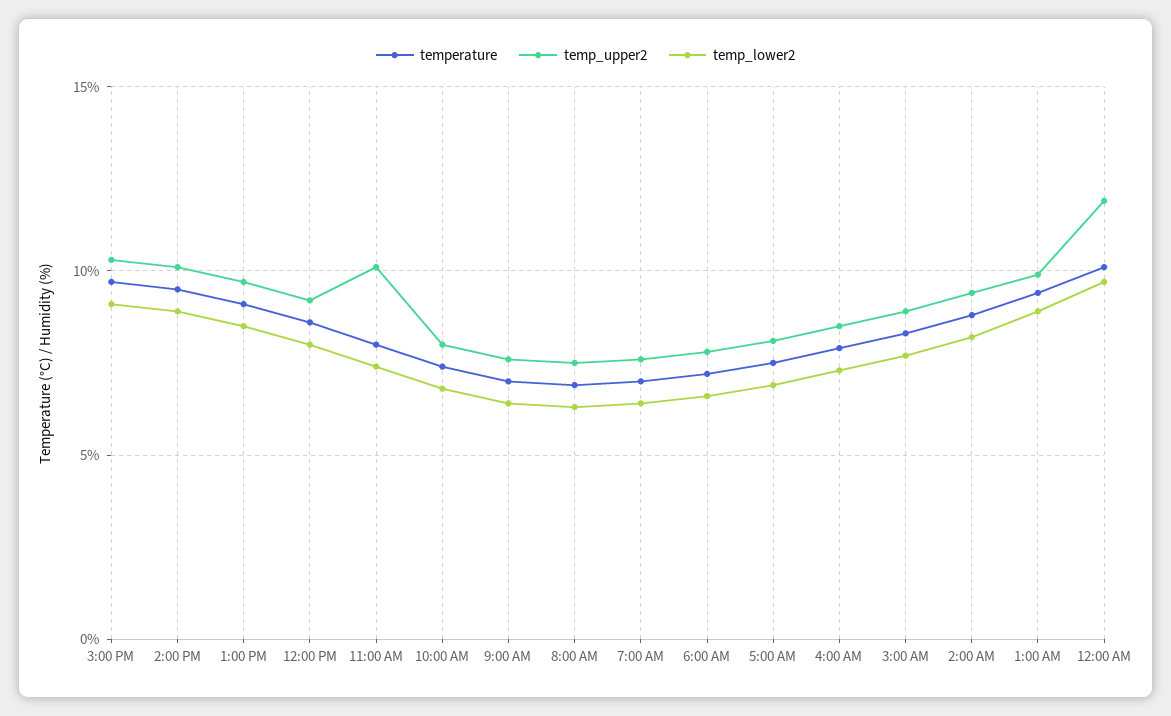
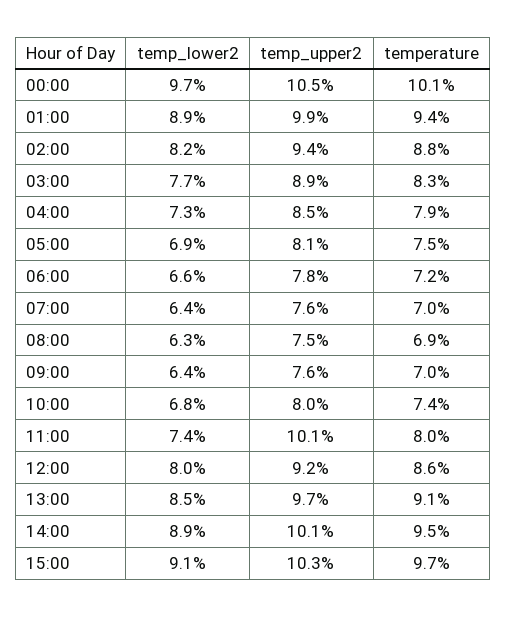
temp_upper2, 12:00 AM: 12 -> 10.5

